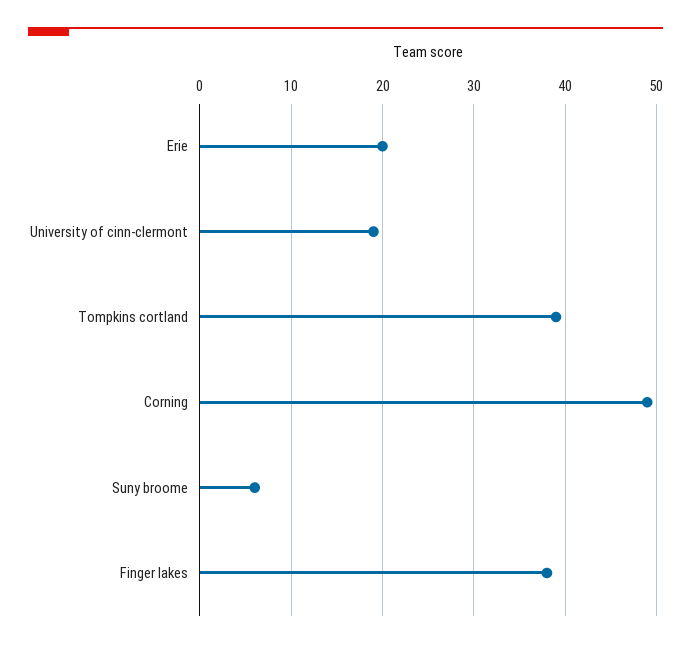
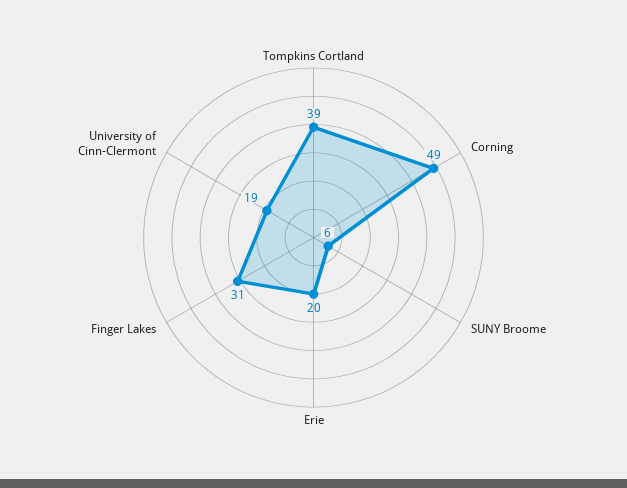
Finger lakes: 38 -> 31

